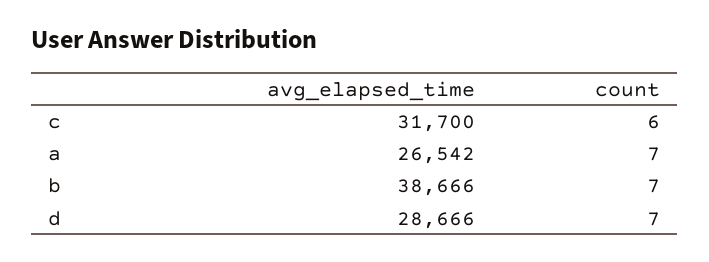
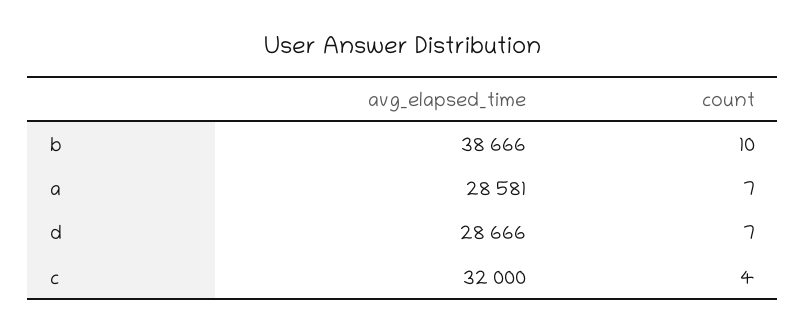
avg_elapsed_time, c: 31700 -> 32000
count, c: 6 -> 4
avg_elapsed_time, a: 26542 -> 28581
count, b: 7 -> 10

